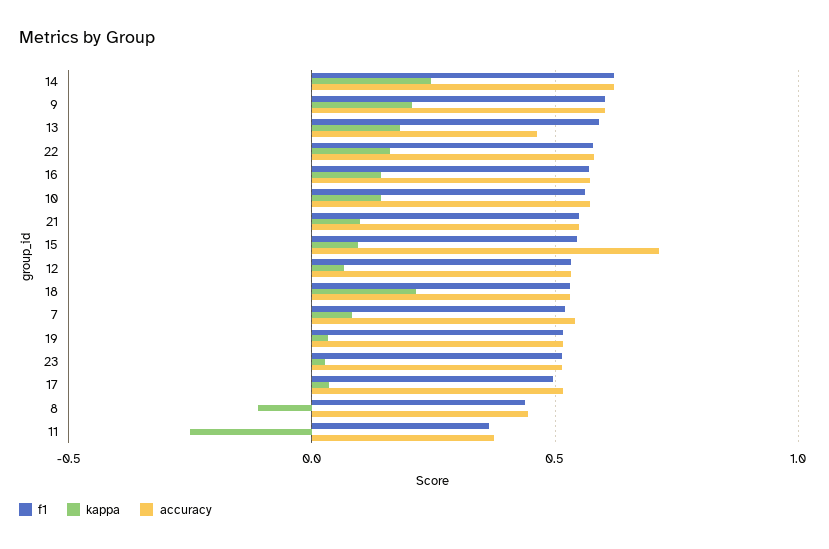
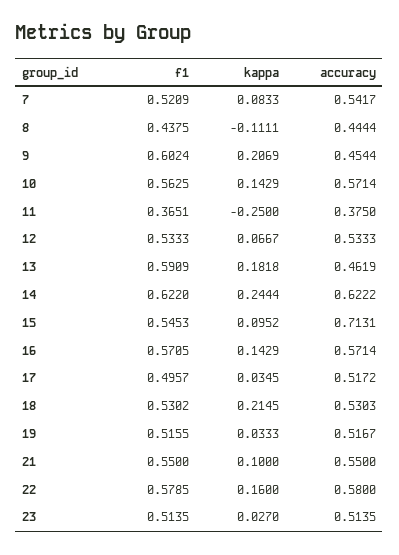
accuracy, 9: 0.6 -> 0.4544

